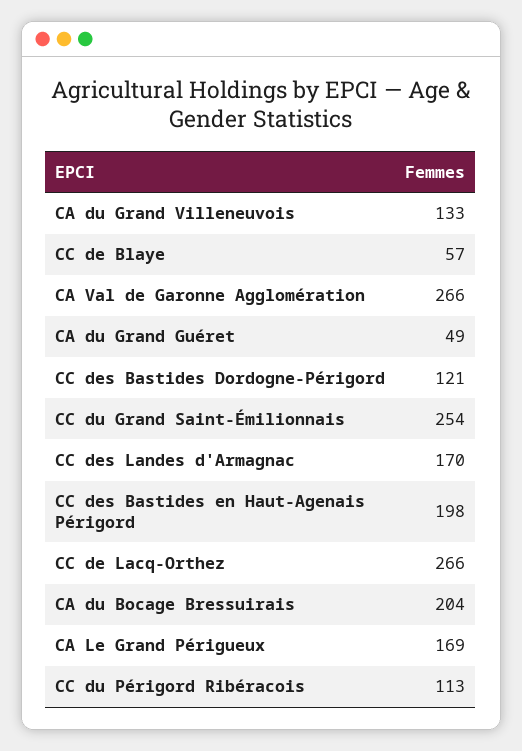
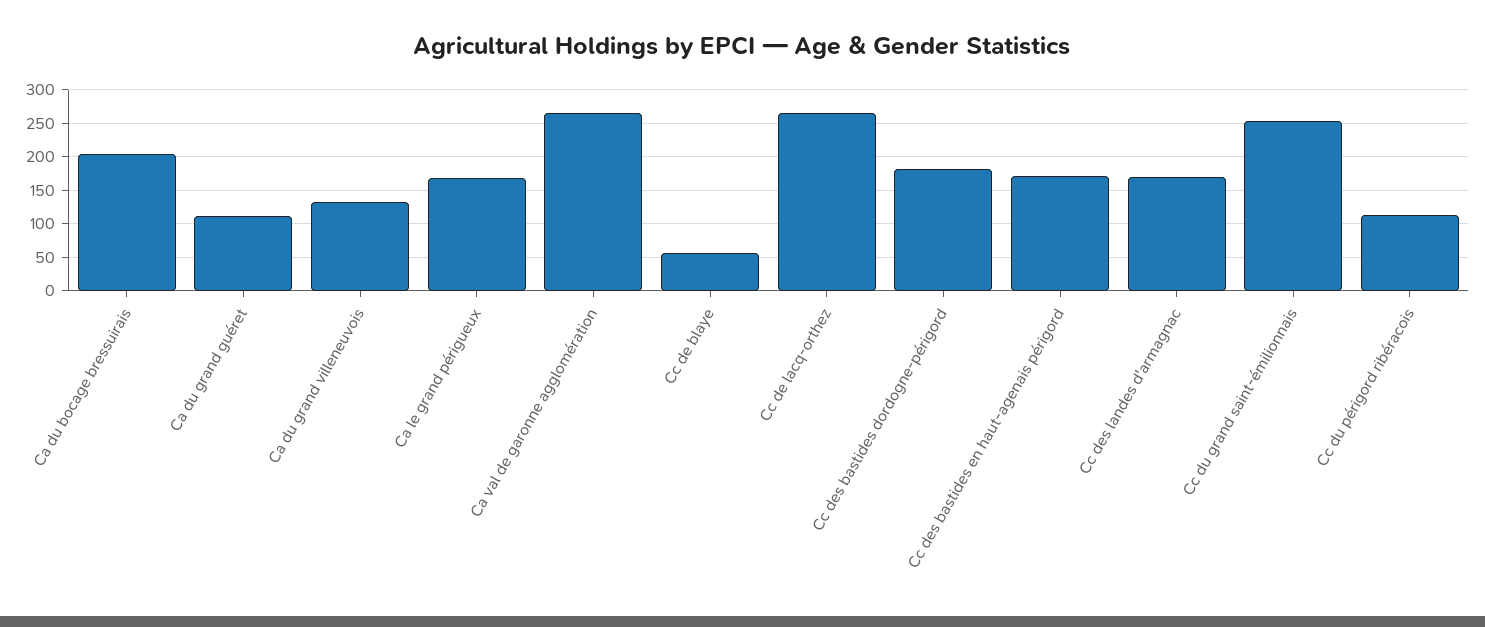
CA du Grand Guéret: 49 -> 110
CC des Bastides Dordogne-Périgord: 121 -> 180
CC des Bastides en Haut-Agenais Périgord: 198 -> 170

